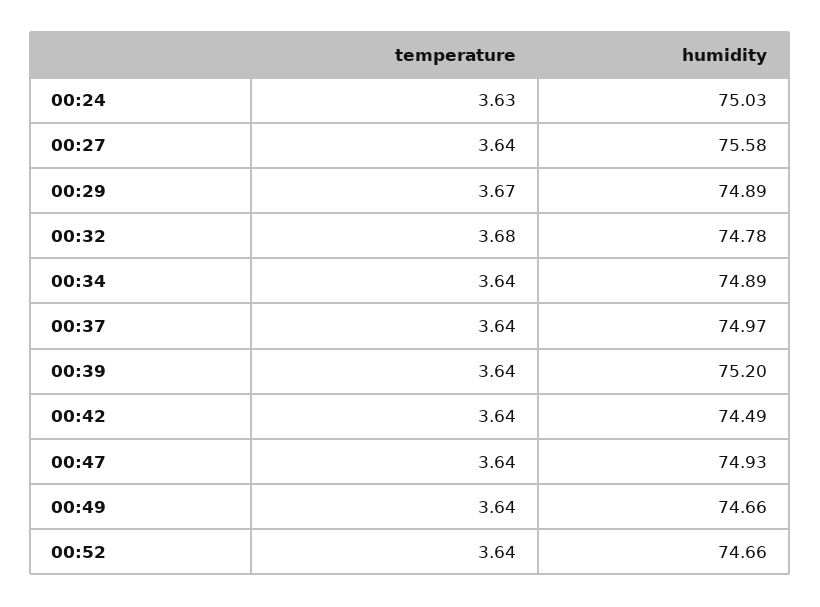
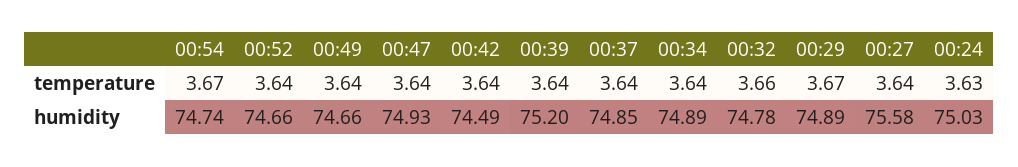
temperature, 00:32: 3.68 -> 3.66
humidity, 00:37: 74.97 -> 74.85
temperature, 00:54: none -> 3.67
humidity, 00:54: none -> 74.74

